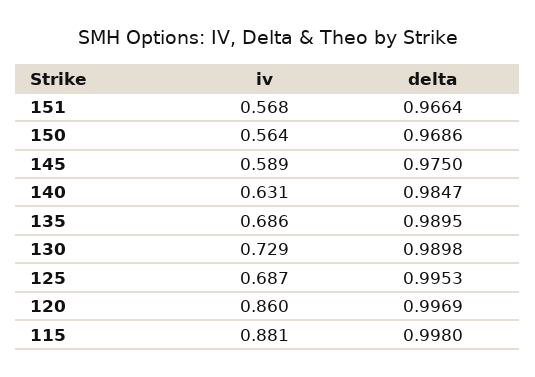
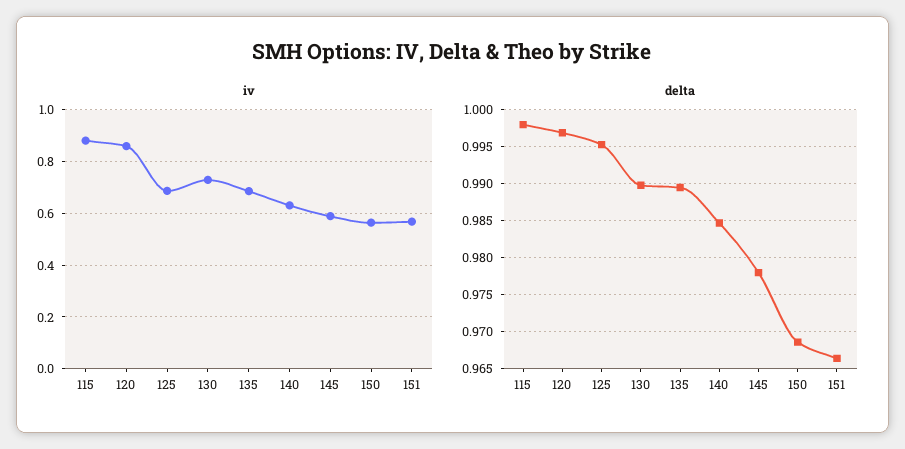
delta, 145: 0.975 -> 0.978

